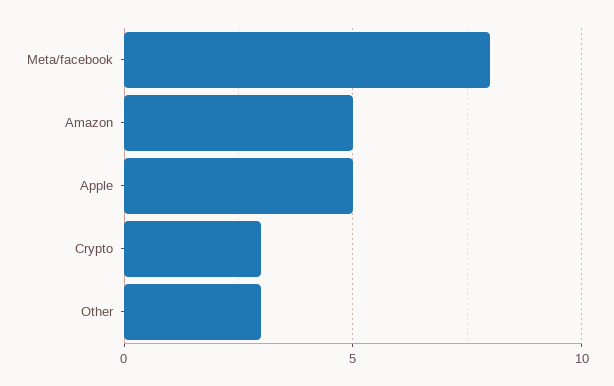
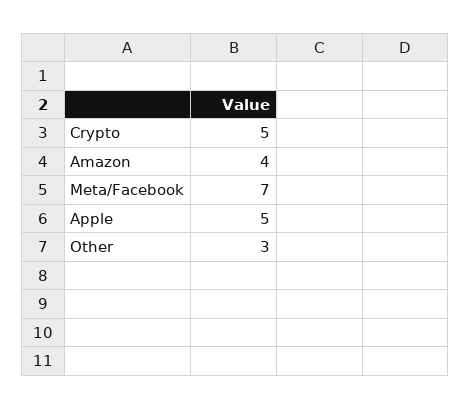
Meta/facebook: 8 -> 7
Amazon: 5 -> 4
Crypto: 3 -> 5

